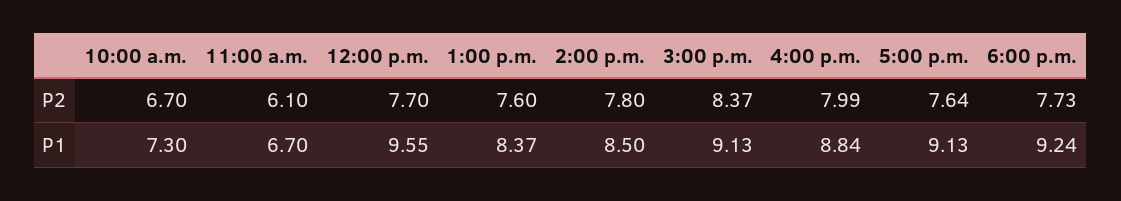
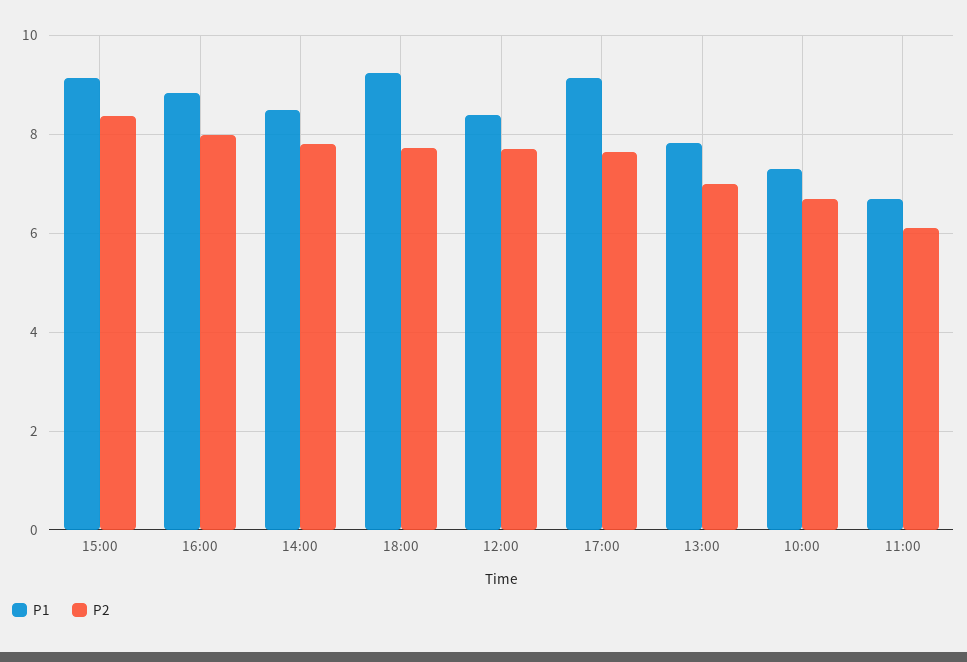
P2, 1:00 p.m.: 7.6 -> 7
P1, 12:00 p.m.: 9.55 -> 8.4
P1, 1:00 p.m.: 8.37 -> 7.8

